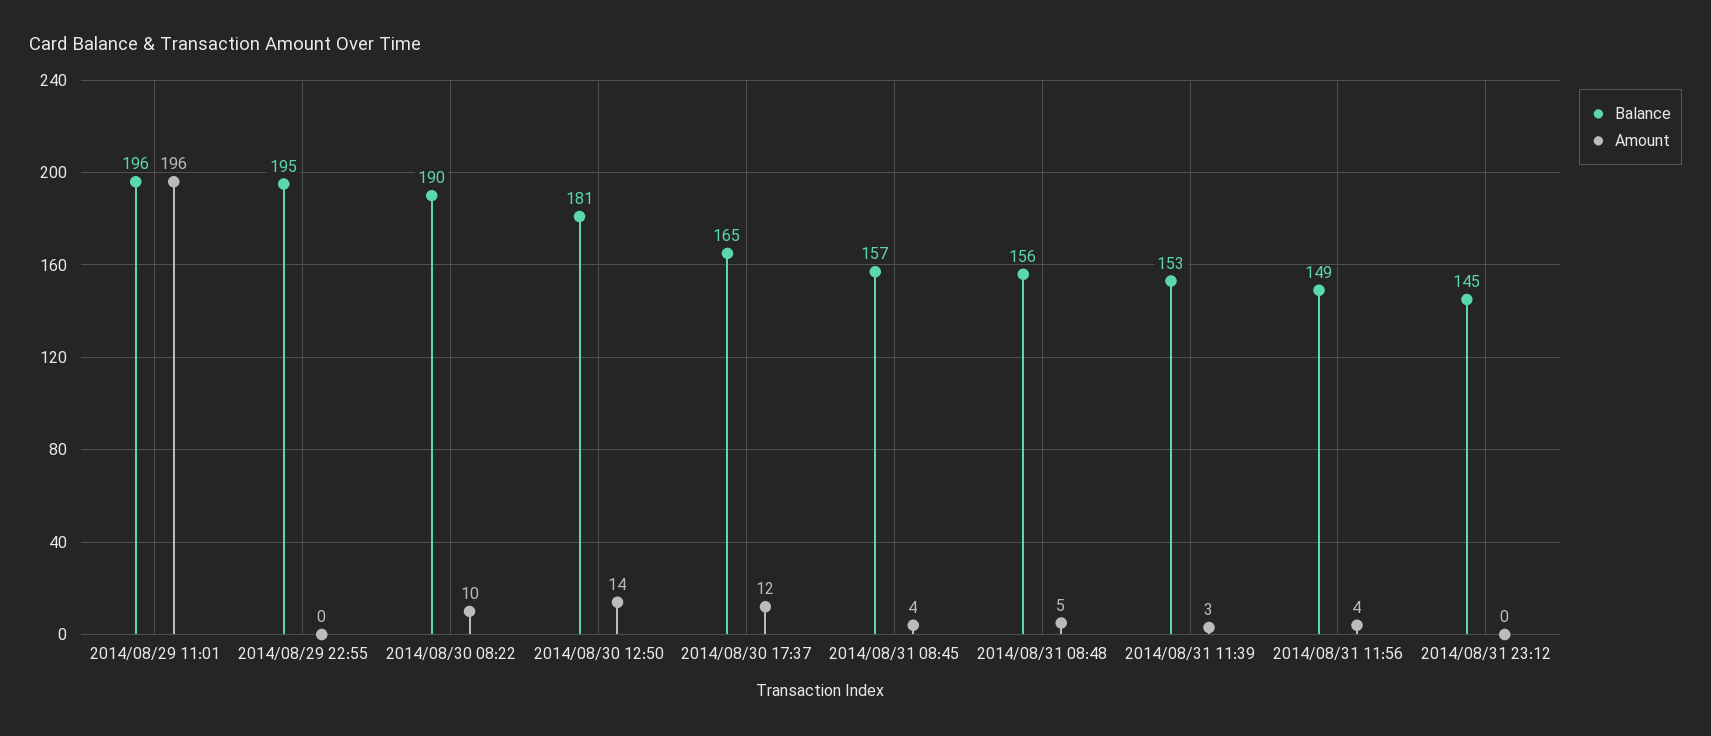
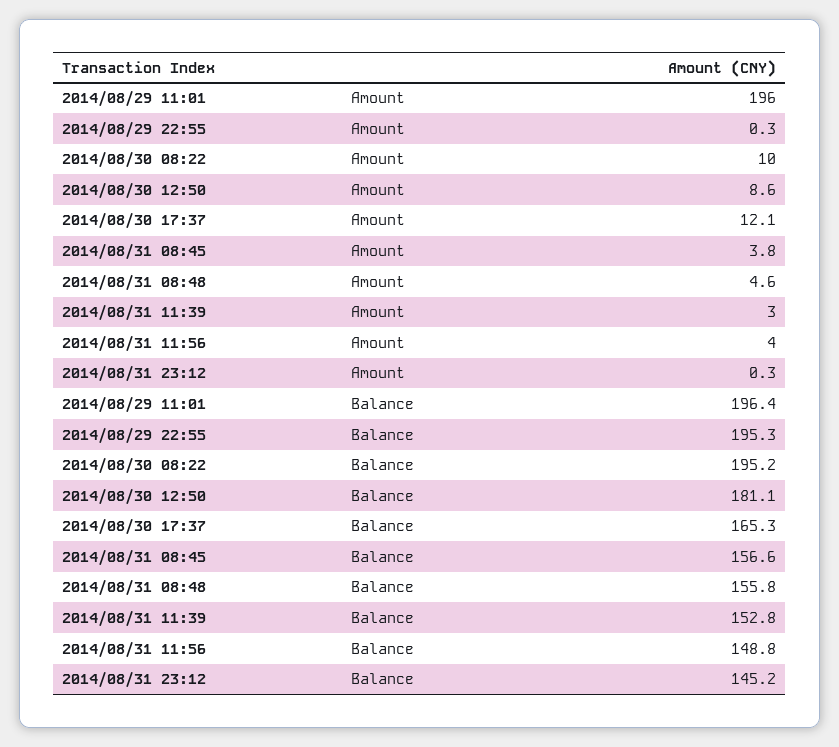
Balance, 2014/08/30 08:22: 190 -> 195.2
Amount, 2014/08/30 12:50: 14 -> 8.6

